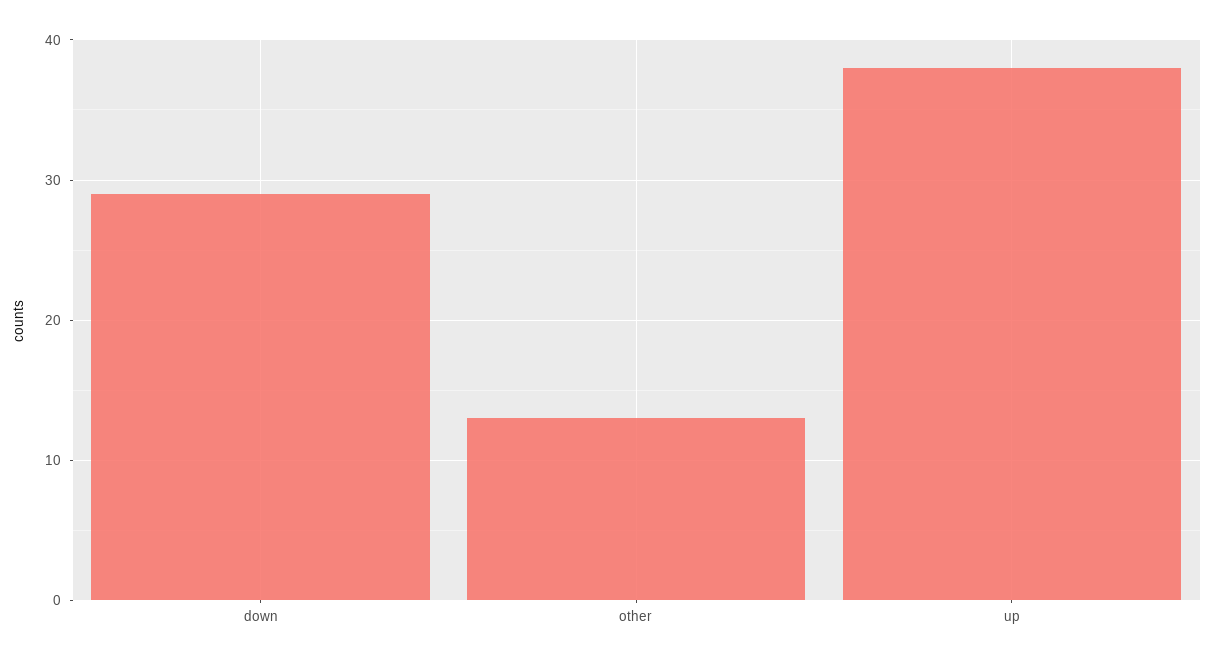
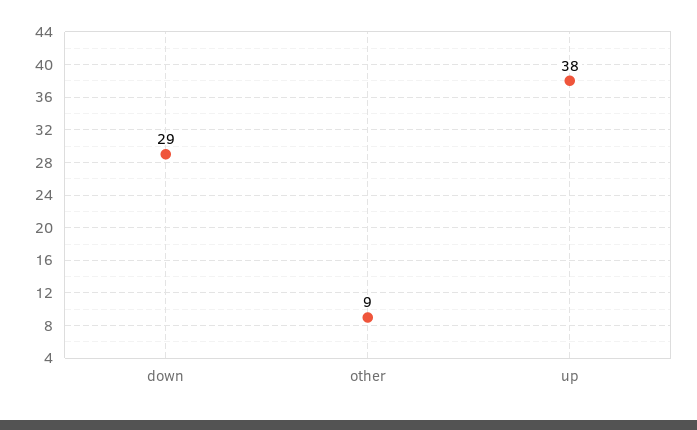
other: 13 -> 9

